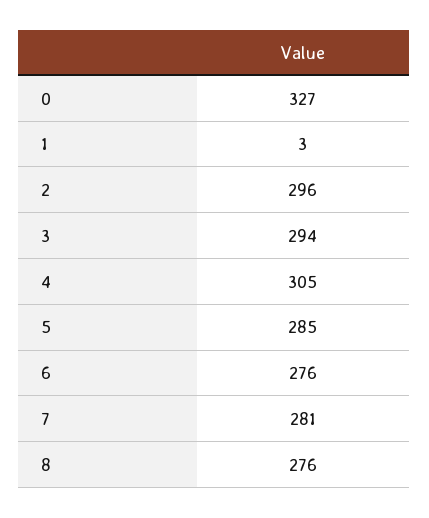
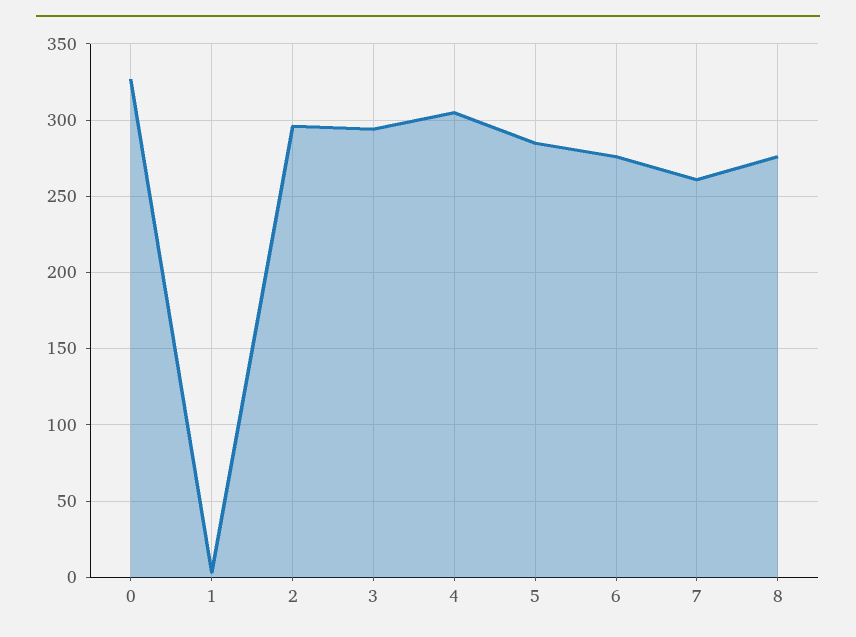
7: 281 -> 260

